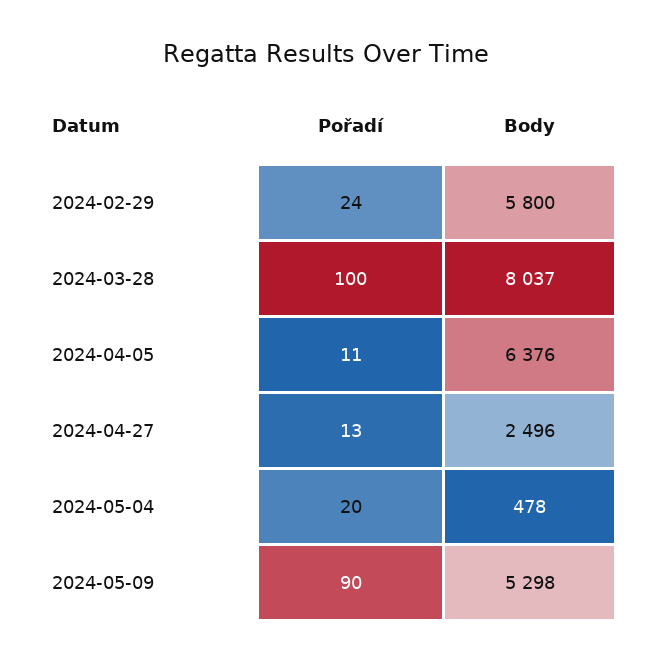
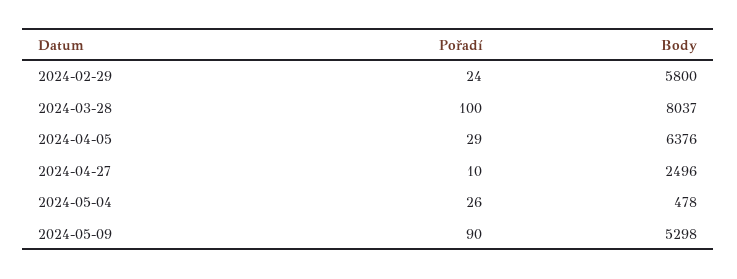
Pořadí, 2024-04-05: 11 -> 29
Pořadí, 2024-04-27: 13 -> 10
Pořadí, 2024-05-04: 20 -> 26

